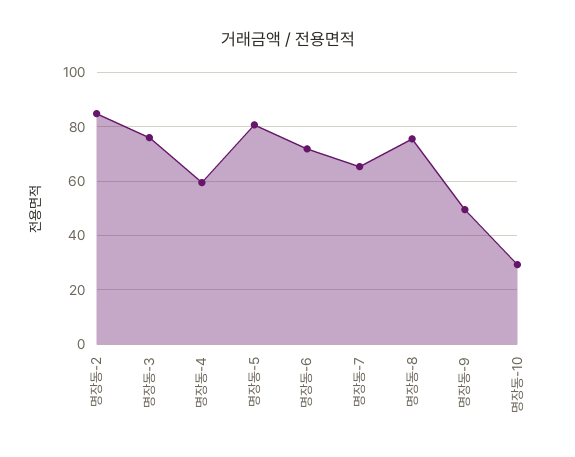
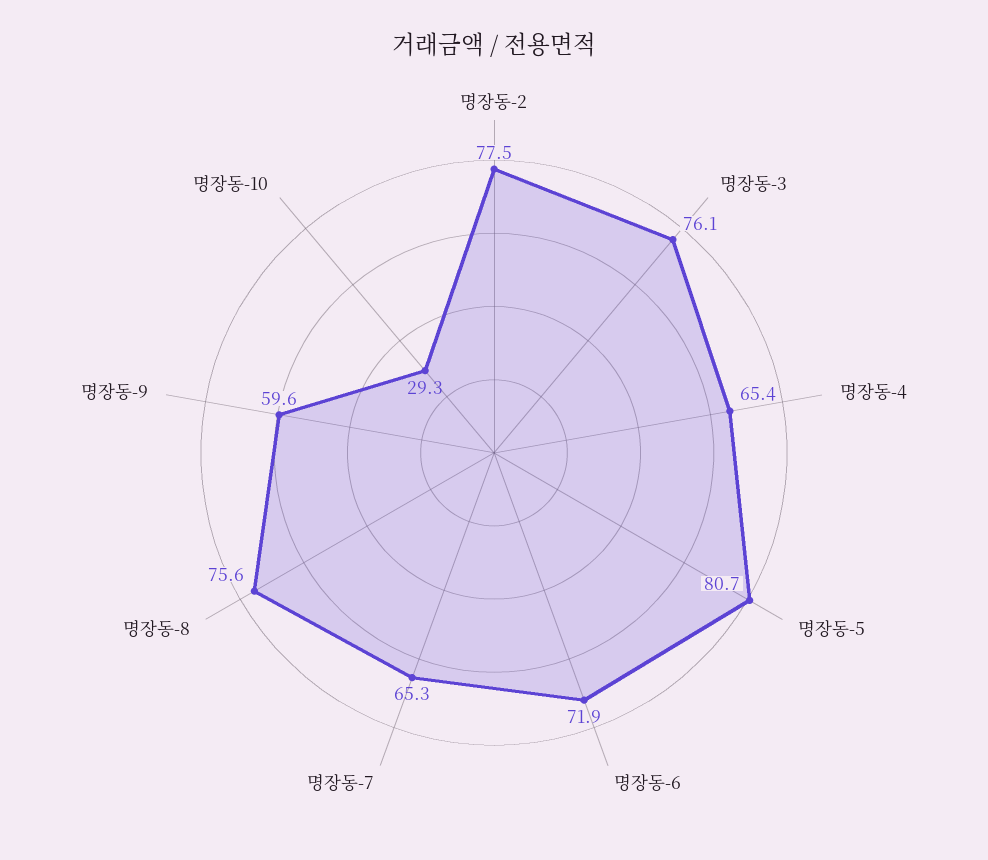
명장동-2: 85 -> 77.5
명장동-4: 60 -> 65.4
명장동-9: 50 -> 59.6

